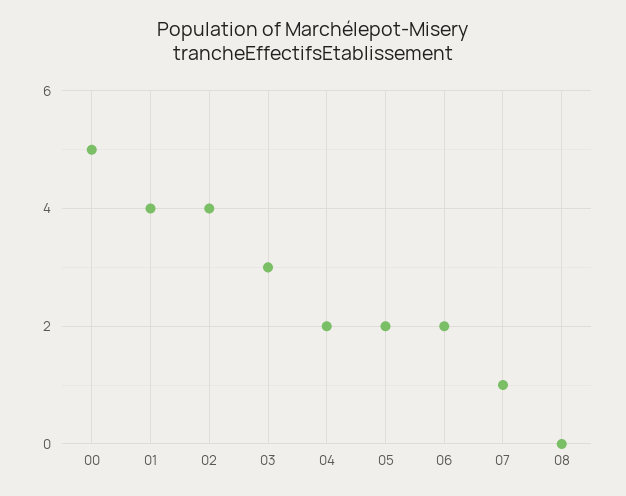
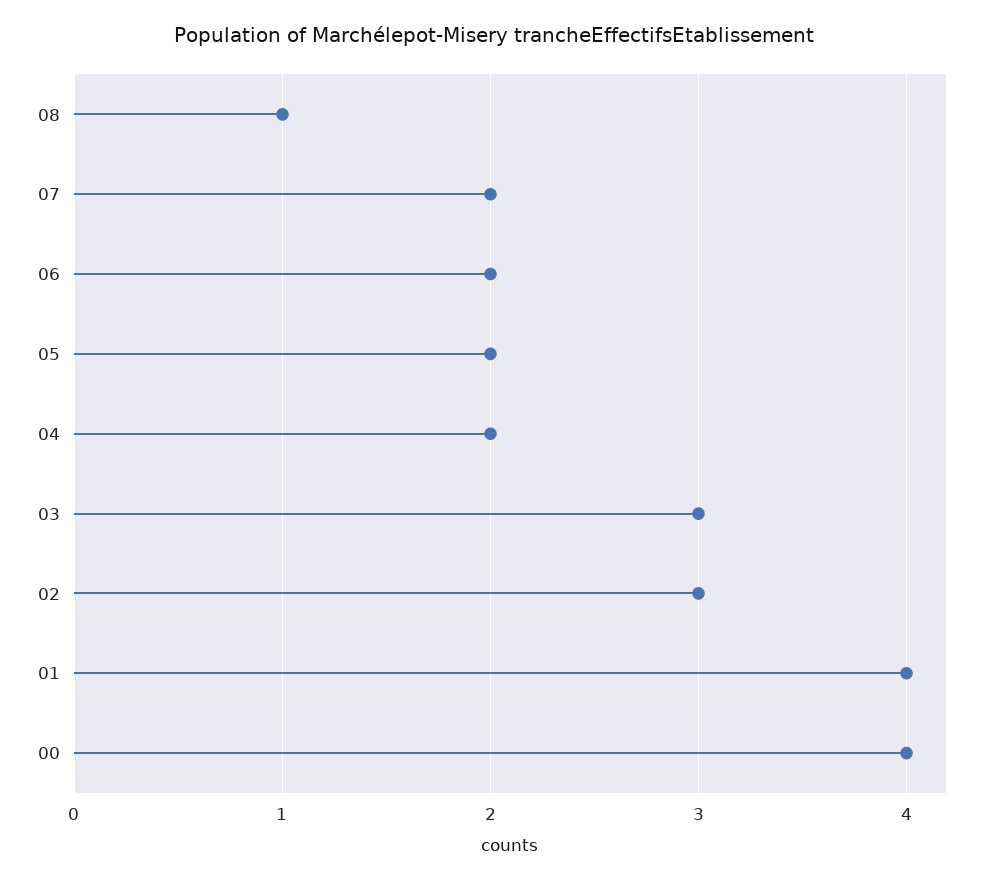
00: 5 -> 4
02: 4 -> 3
07: 1 -> 2
08: 0 -> 1

